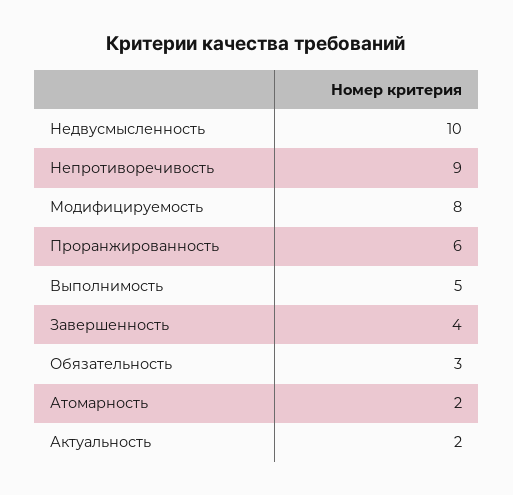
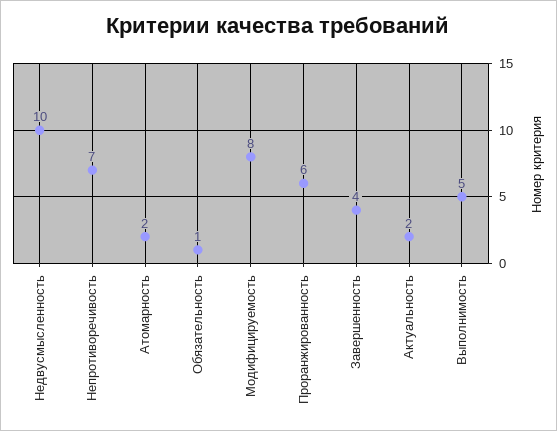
Непротиворечивость: 9 -> 7
Обязательность: 3 -> 1

